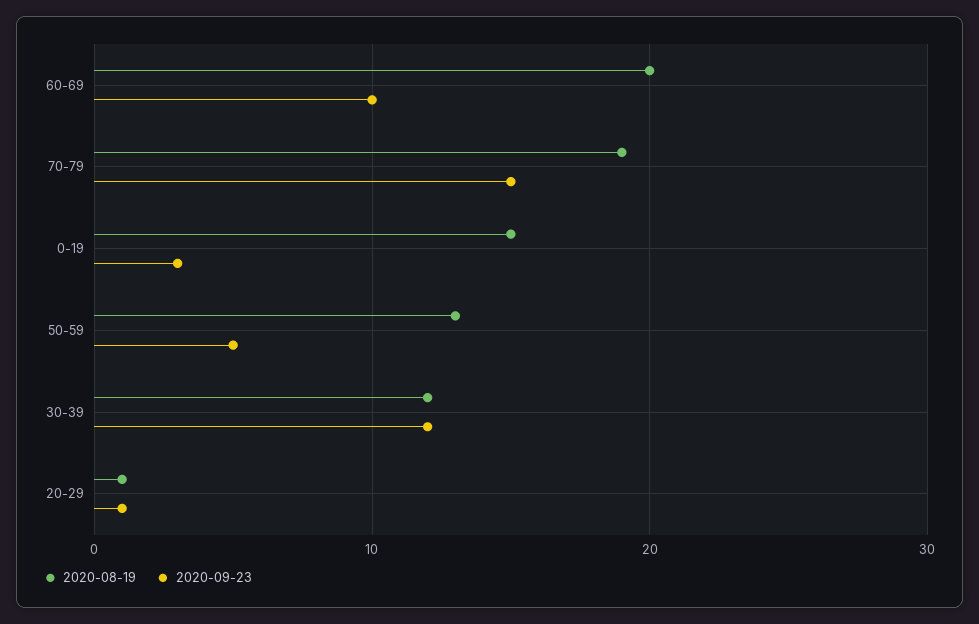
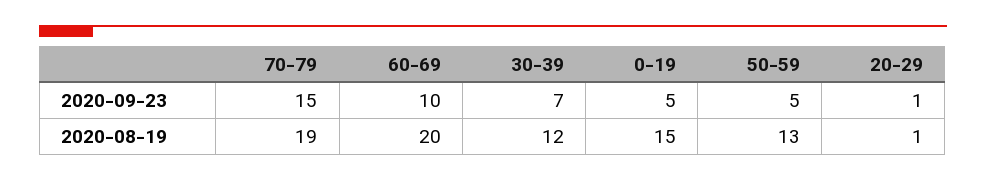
2020-09-23, 0-19: 3 -> 5
2020-09-23, 30-39: 12 -> 7

